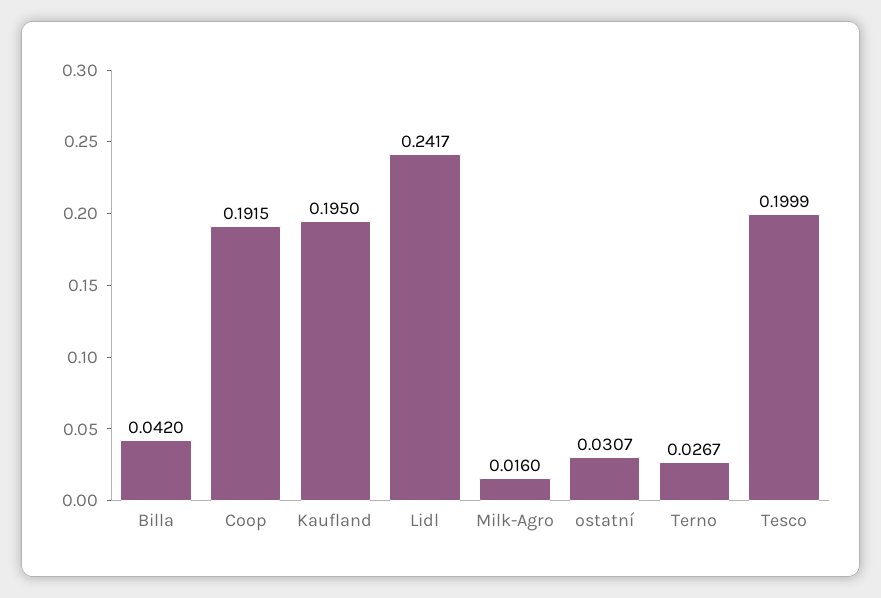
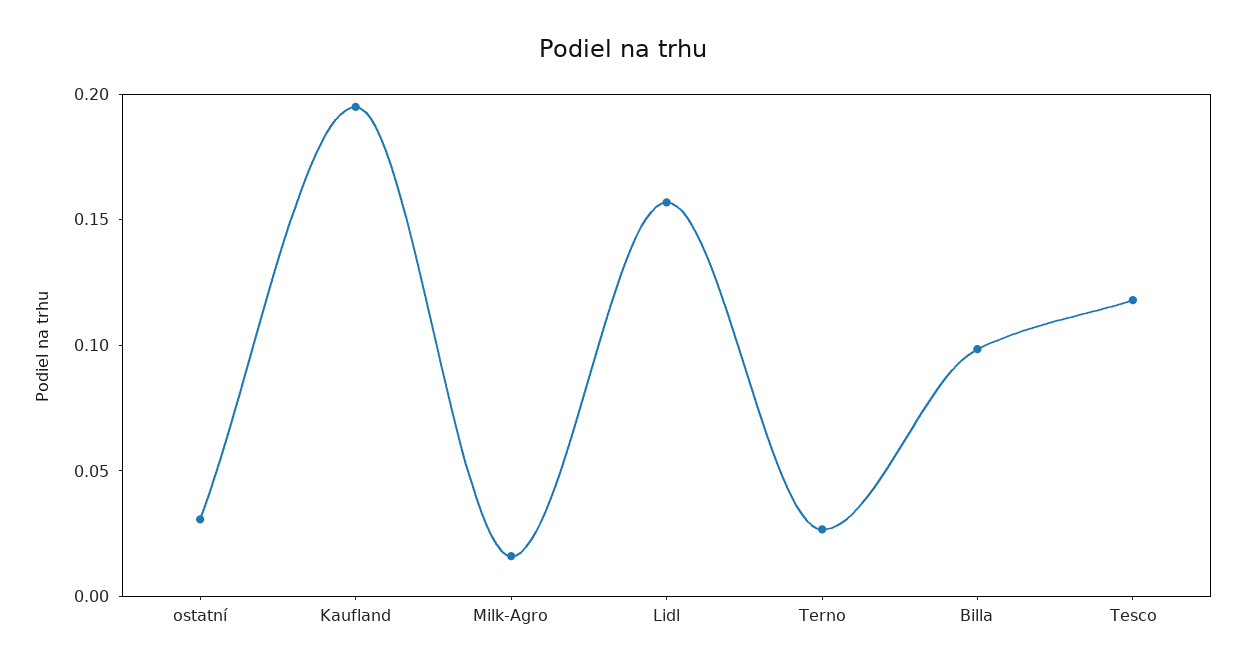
Billa: 0.042 -> 0.1
Coop: 0.1915 -> none
Lidl: 0.2417 -> 0.16
Tesco: 0.1999 -> 0.12

